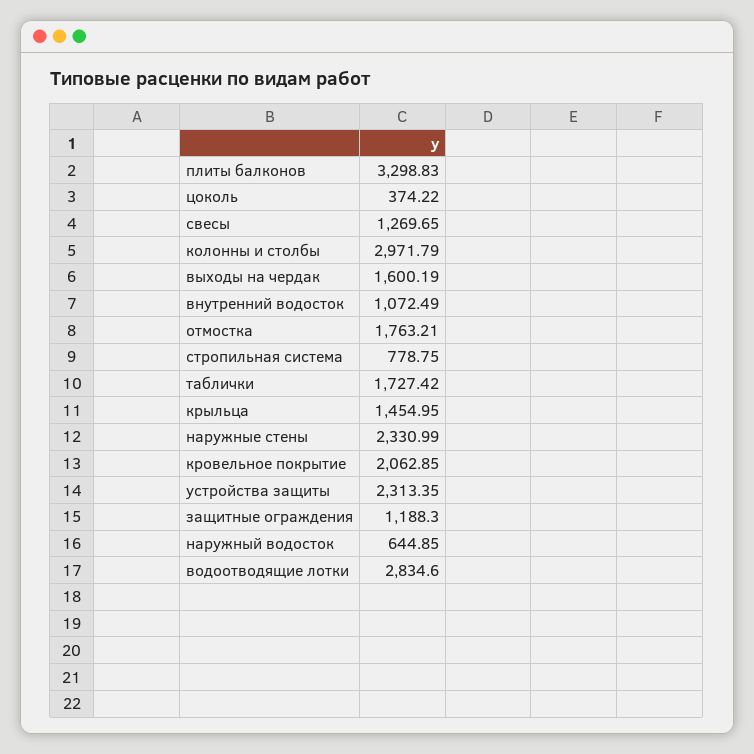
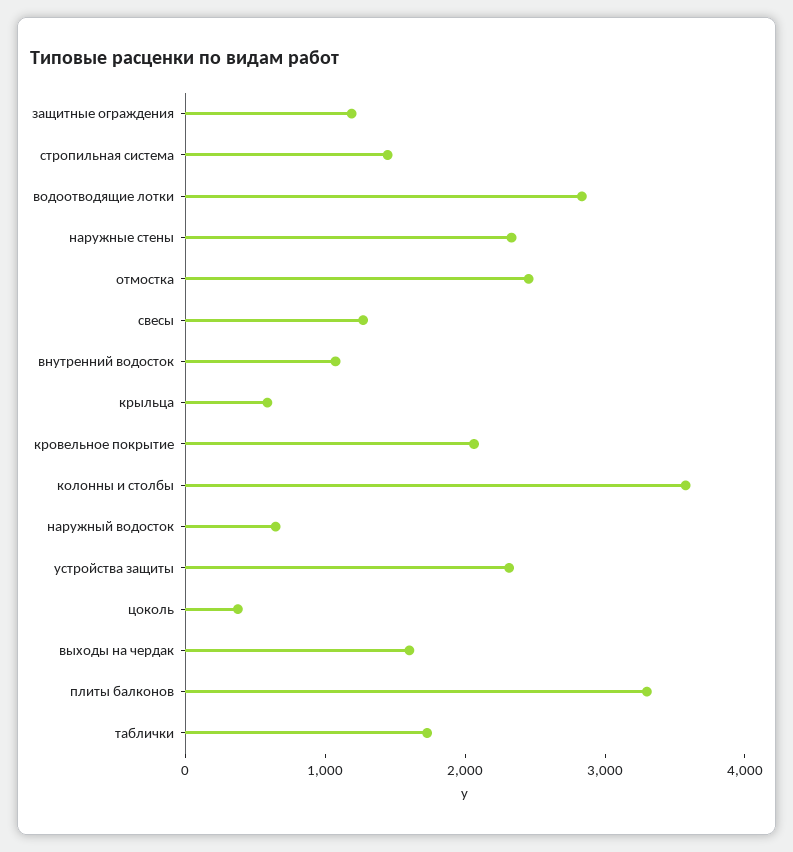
колонны и столбы: 2971.79 -> 3600
отмостка: 1763.21 -> 2400
стропильная система: 778.75 -> 1400
крыльца: 1454.95 -> 600

